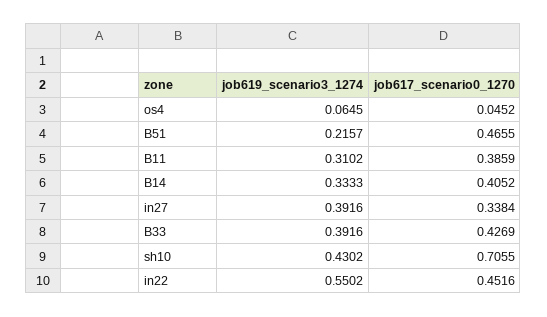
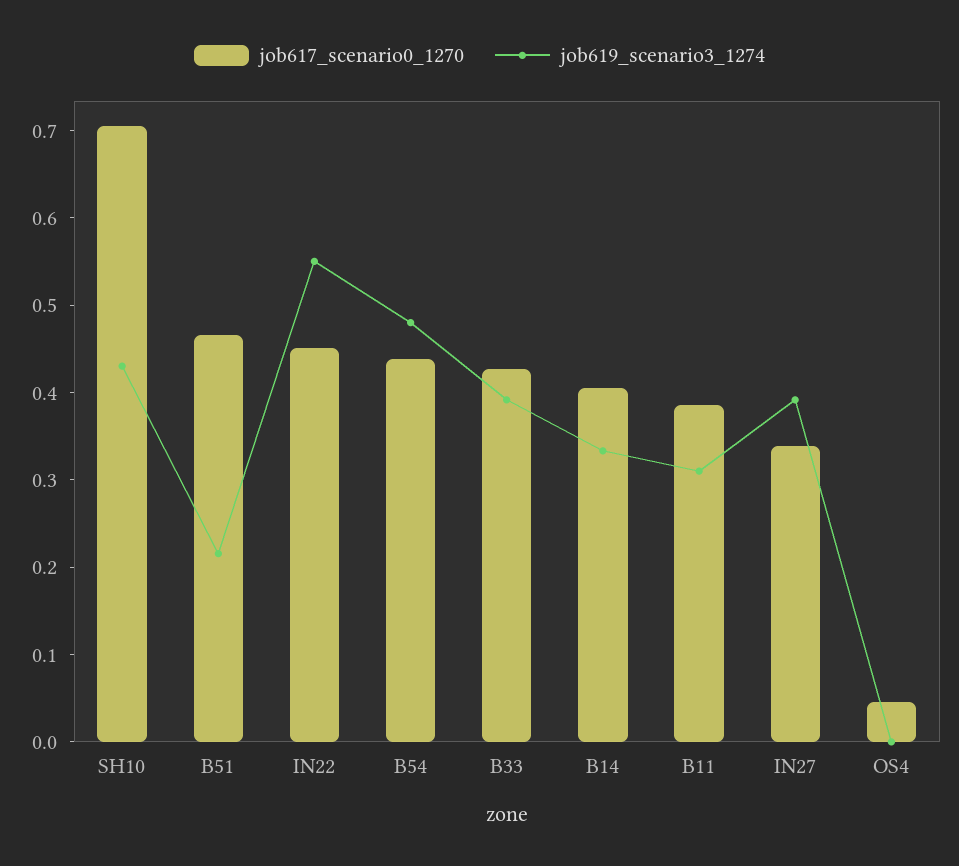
job619_scenario3_1274, os4: 0.0645 -> 0
job617_scenario0_1270, B54: none -> 0.44
job619_scenario3_1274, B54: none -> 0.48

